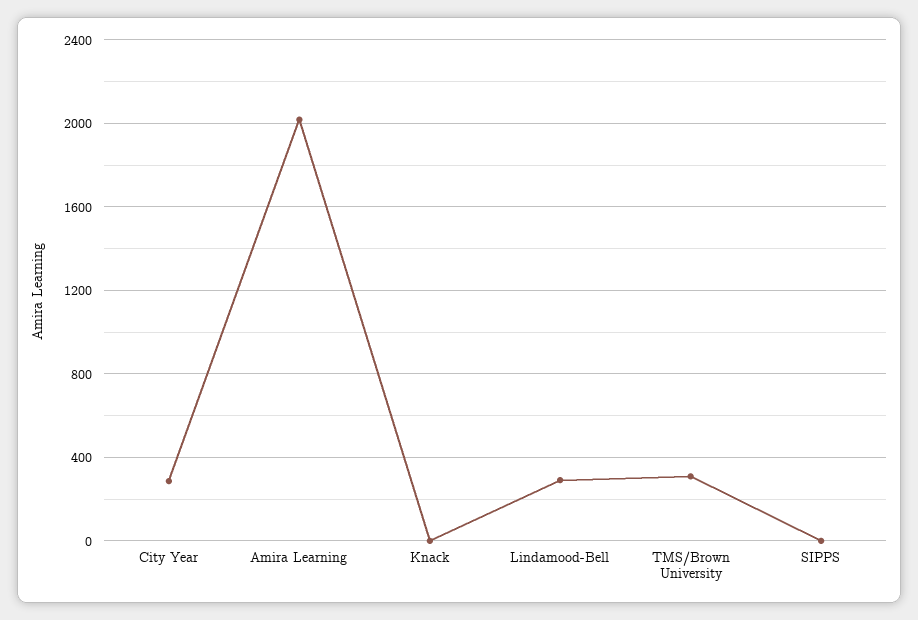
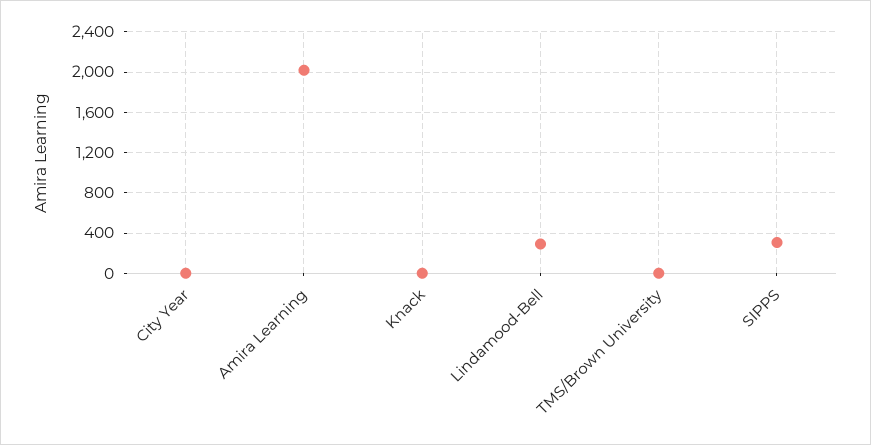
City Year: 300 -> 0
TMS/Brown University: 300 -> 0
SIPPS: 0 -> 300

